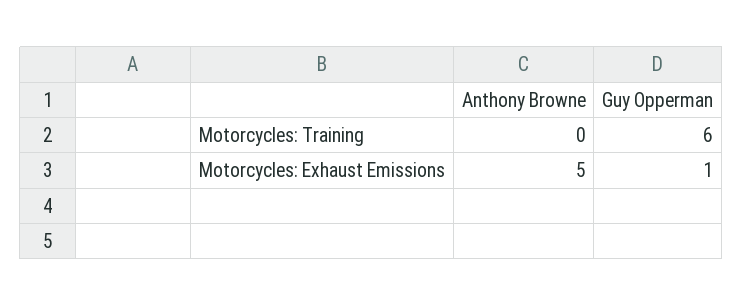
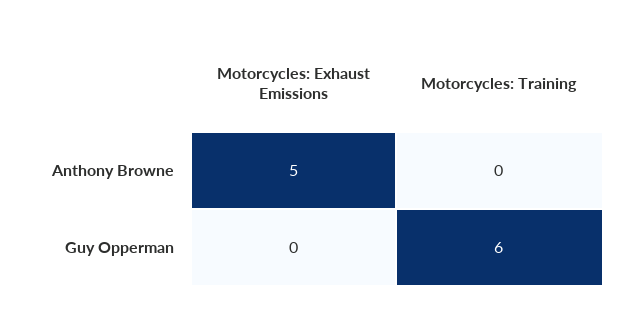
Guy Opperman, Motorcycles: Exhaust Emissions: 1 -> 0

